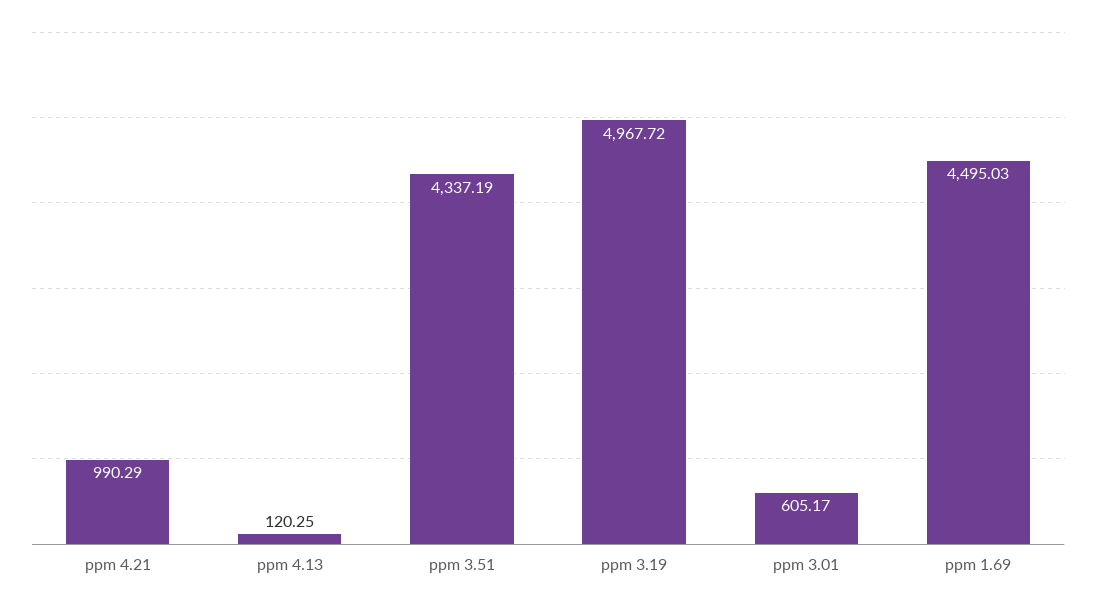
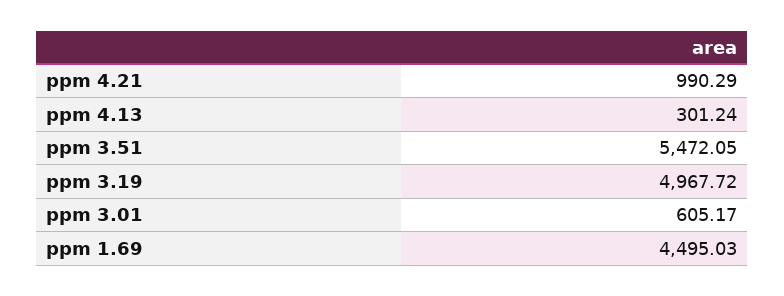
ppm 4.13: 120.25 -> 301.24
ppm 3.51: 4337.19 -> 5472.05

